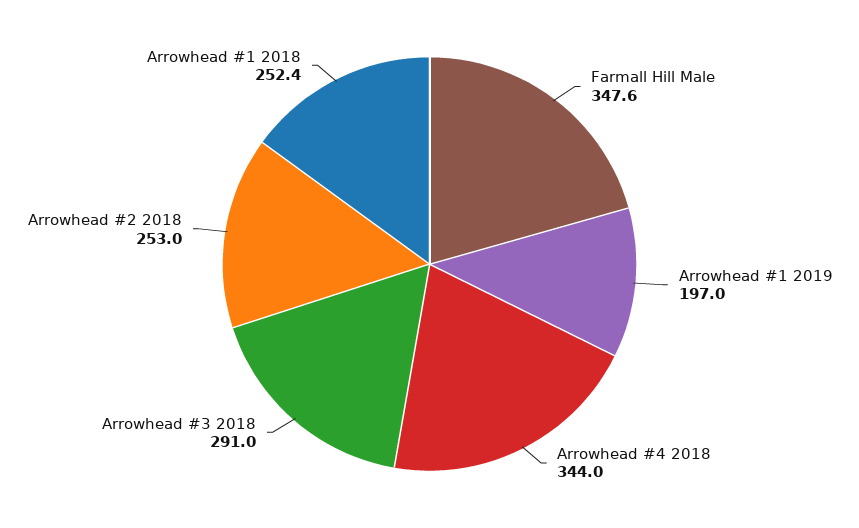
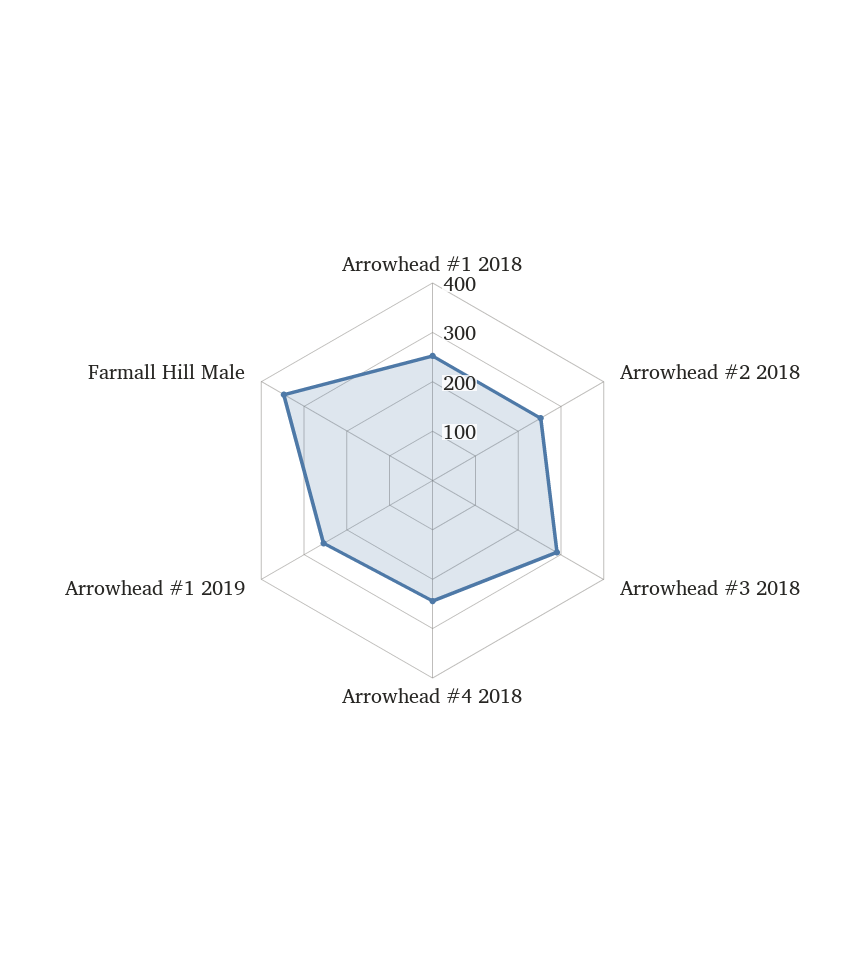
Arrowhead #1 2019: 197 -> 260
Arrowhead #4 2018: 344 -> 240

